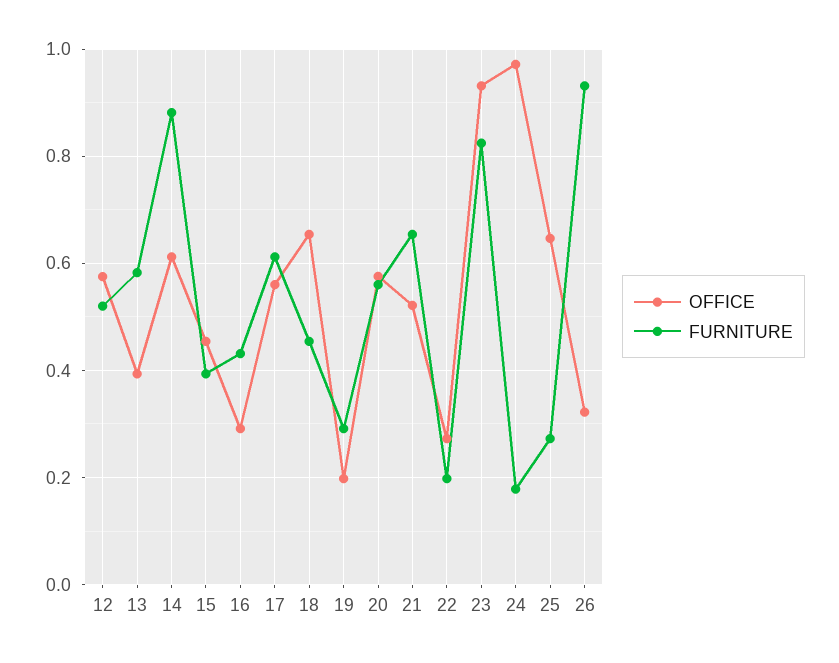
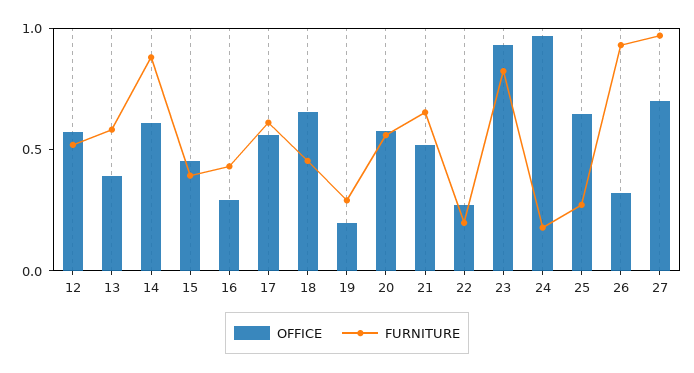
OFFICE, 27: none -> 0.7
FURNITURE, 27: none -> 1

